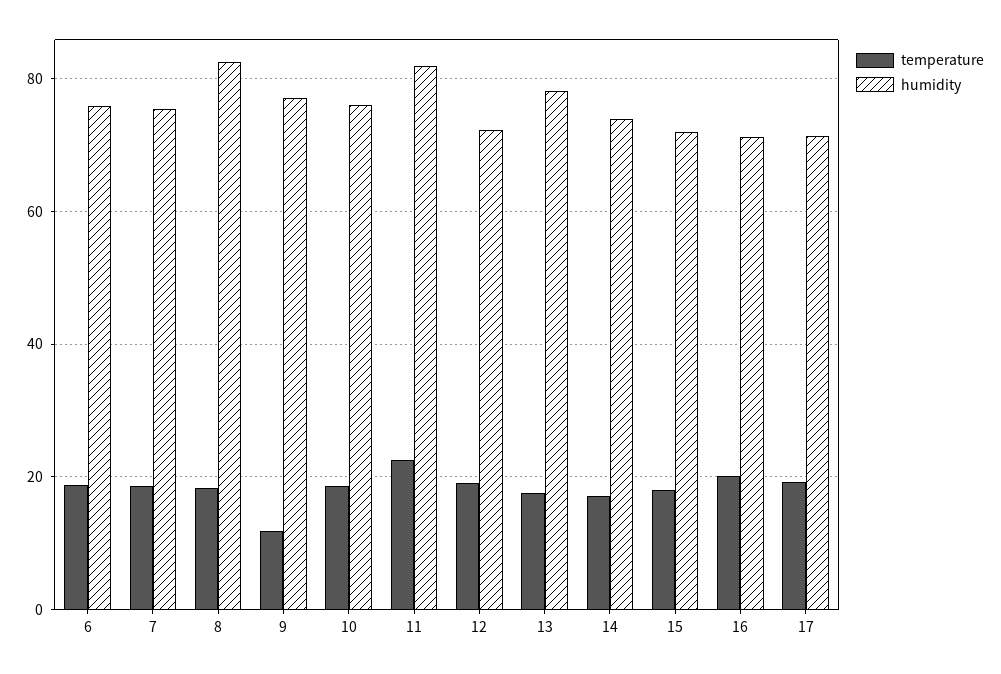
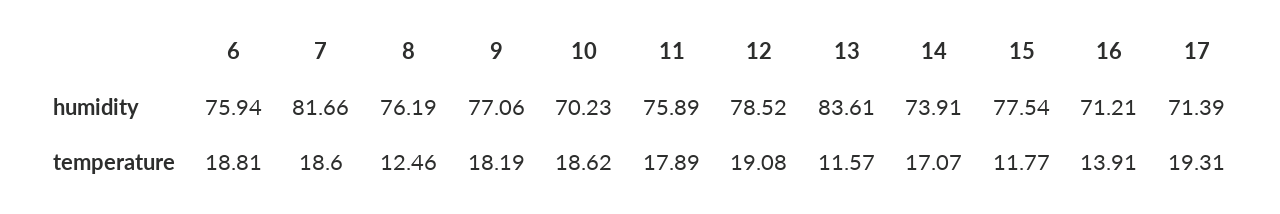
humidity, 7: 76 -> 81.66
temperature, 8: 18 -> 12.46
humidity, 8: 82 -> 76.19
temperature, 9: 12 -> 18.19
humidity, 10: 76 -> 70.23
temperature, 11: 22 -> 17.89
humidity, 11: 82 -> 75.89
humidity, 12: 72 -> 78.52
temperature, 13: 18 -> 11.57
humidity, 13: 78 -> 83.61
temperature, 15: 18 -> 11.77
humidity, 15: 72 -> 77.54
temperature, 16: 20 -> 13.91

